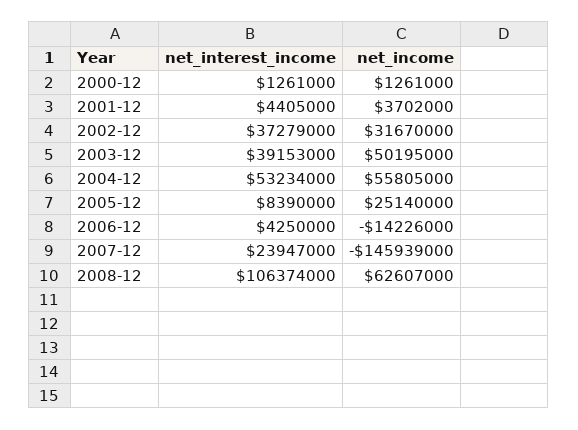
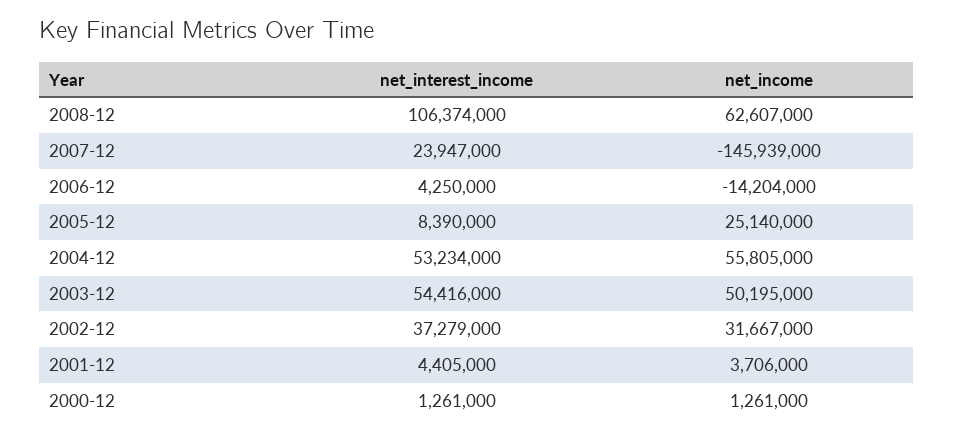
net_income, 2001-12: 3702000 -> 3706000
net_income, 2002-12: 31670000 -> 31667000
net_interest_income, 2003-12: 39153000 -> 54416000
net_income, 2006-12: -14226000 -> -14204000

